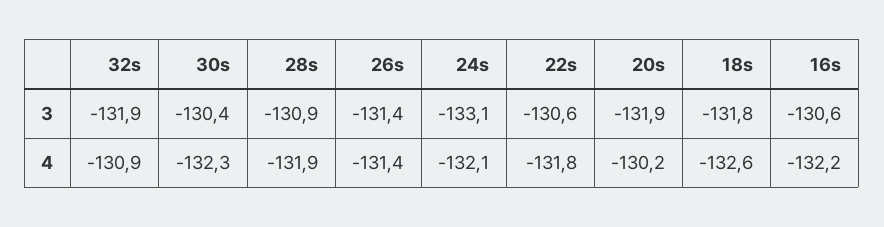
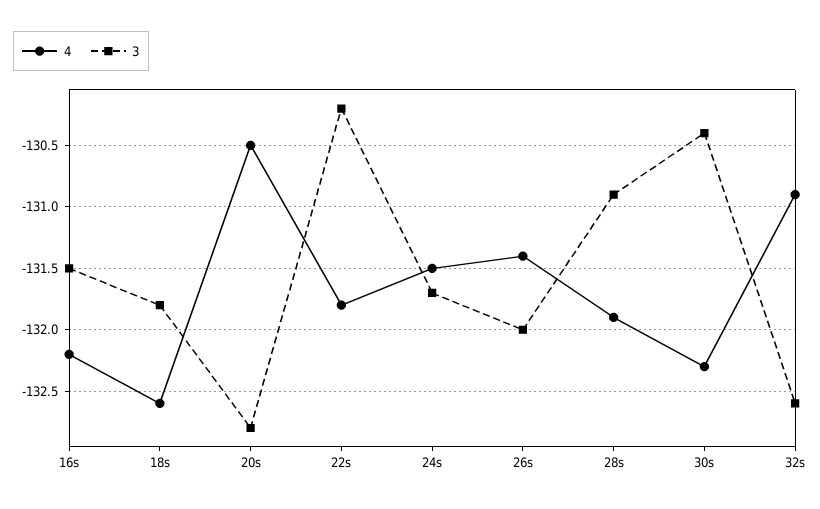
3, 32s: -131.9 -> -132.6
3, 26s: -131.4 -> -132
3, 24s: -133.1 -> -131.7
3, 22s: -130.6 -> -130.2
3, 20s: -131.9 -> -132.8
3, 16s: -130.6 -> -131.5
4, 24s: -132.1 -> -131.5
4, 20s: -130.2 -> -130.5

